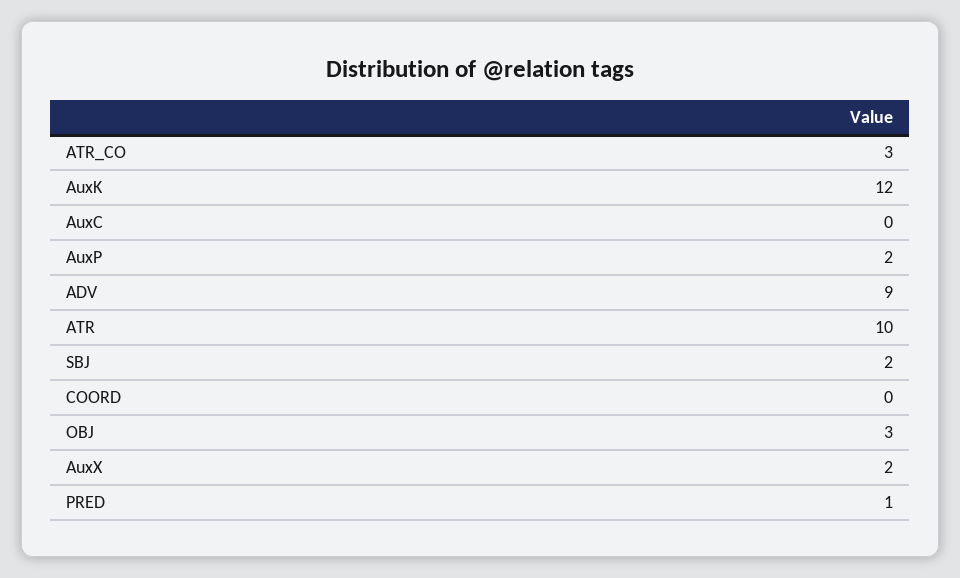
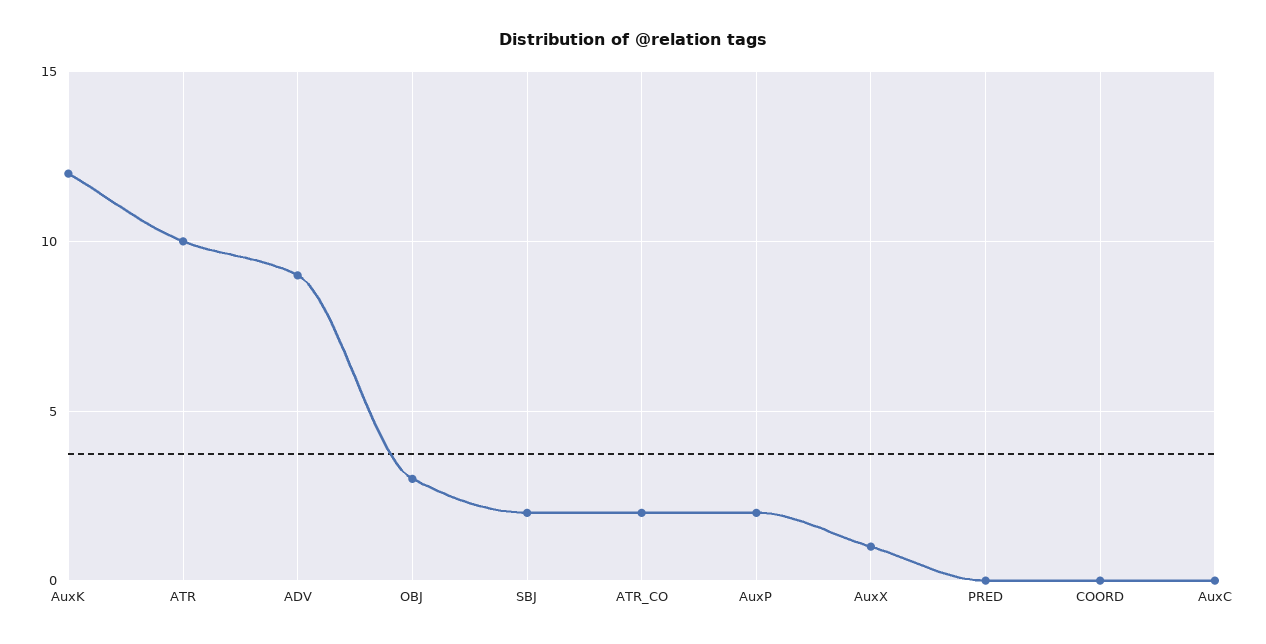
ATR_CO: 3 -> 2
AuxX: 2 -> 1
PRED: 1 -> 0

